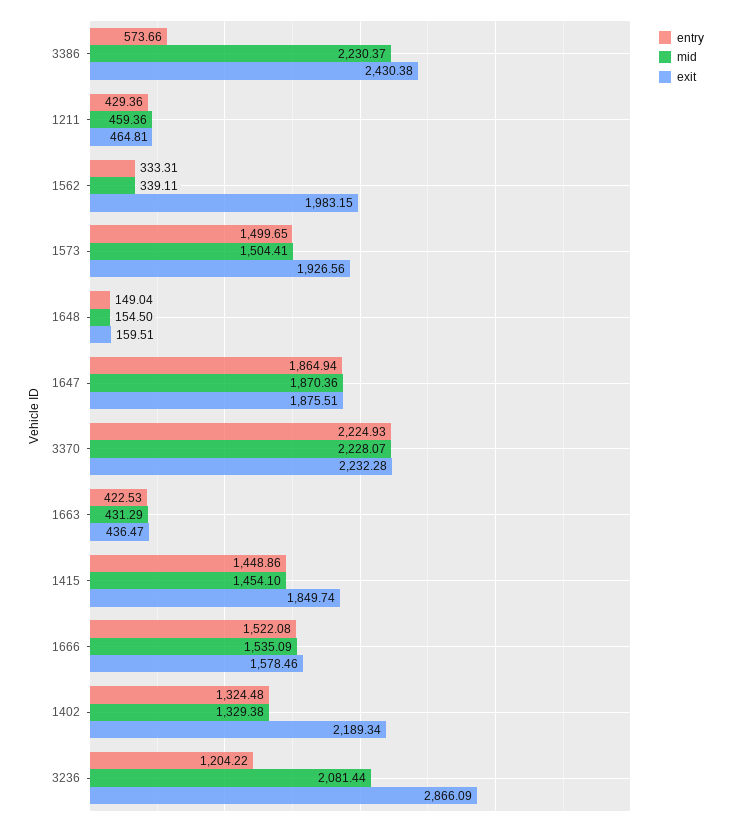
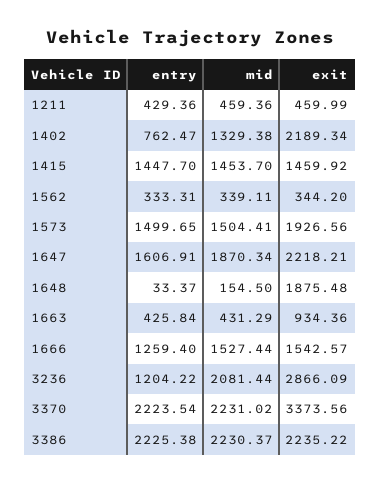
entry, 3386: 573.66 -> 2225.38
exit, 3386: 2430.38 -> 2235.22
exit, 1211: 464.81 -> 459.99
exit, 1562: 1983.15 -> 344.2
entry, 1648: 149.04 -> 33.37
exit, 1648: 159.51 -> 1875.48
entry, 1647: 1864.94 -> 1606.91
mid, 1647: 1870.36 -> 1870.34
exit, 1647: 1875.51 -> 2218.21
entry, 3370: 2224.93 -> 2223.54
mid, 3370: 2228.07 -> 2231.02
exit, 3370: 2232.28 -> 3373.56
entry, 1663: 422.53 -> 425.84
exit, 1663: 436.47 -> 934.36
entry, 1415: 1448.86 -> 1447.7
mid, 1415: 1454.1 -> 1453.7
exit, 1415: 1849.74 -> 1459.92
entry, 1666: 1522.08 -> 1259.4
mid, 1666: 1535.09 -> 1527.44
exit, 1666: 1578.46 -> 1542.57
entry, 1402: 1324.48 -> 762.47

